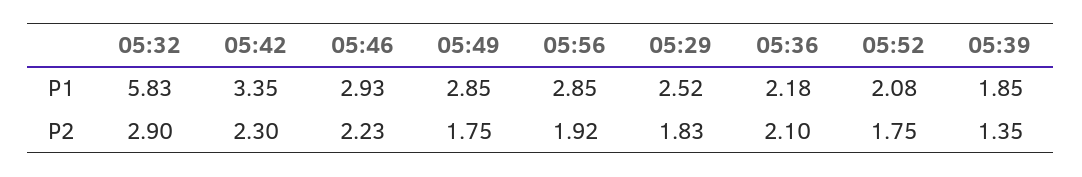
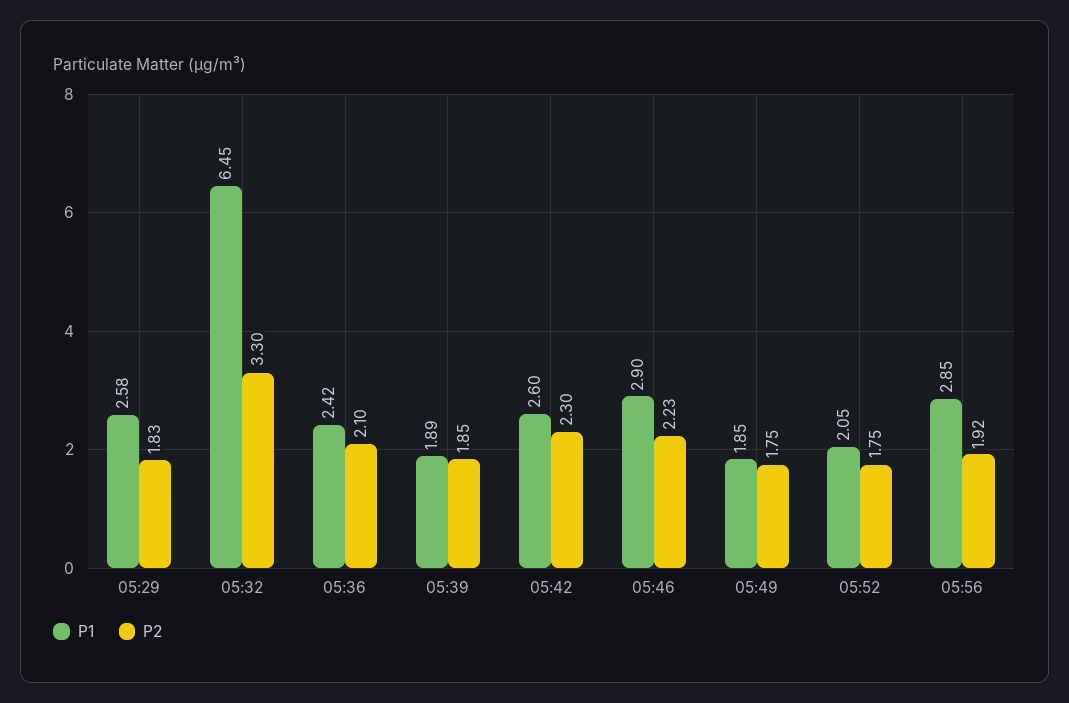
P1, 05:32: 5.83 -> 6.45
P1, 05:42: 3.35 -> 2.6
P1, 05:46: 2.93 -> 2.9
P1, 05:49: 2.85 -> 1.85
P1, 05:29: 2.52 -> 2.58
P1, 05:36: 2.18 -> 2.42
P1, 05:52: 2.08 -> 2.05
P1, 05:39: 1.85 -> 1.89
P2, 05:32: 2.9 -> 3.3
P2, 05:39: 1.35 -> 1.85

